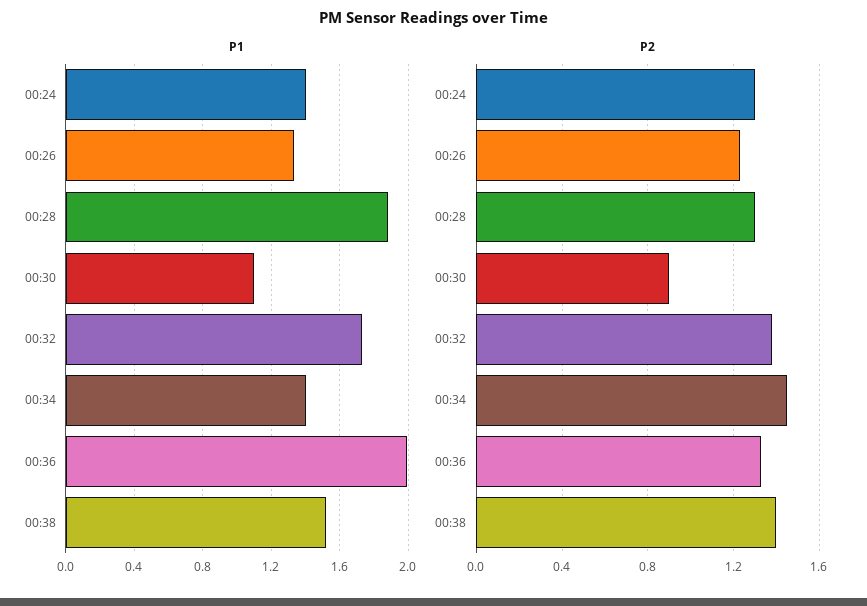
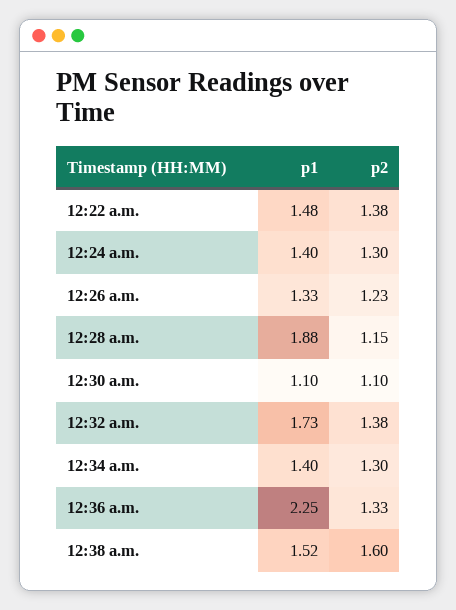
P1, 00:36: 2 -> 2.25
P2, 00:28: 1.3 -> 1.15
P2, 00:30: 0.9 -> 1.1
P2, 00:34: 1.45 -> 1.3
P2, 00:38: 1.4 -> 1.6
P1, 12:22 a.m.: none -> 1.48
P2, 12:22 a.m.: none -> 1.38

